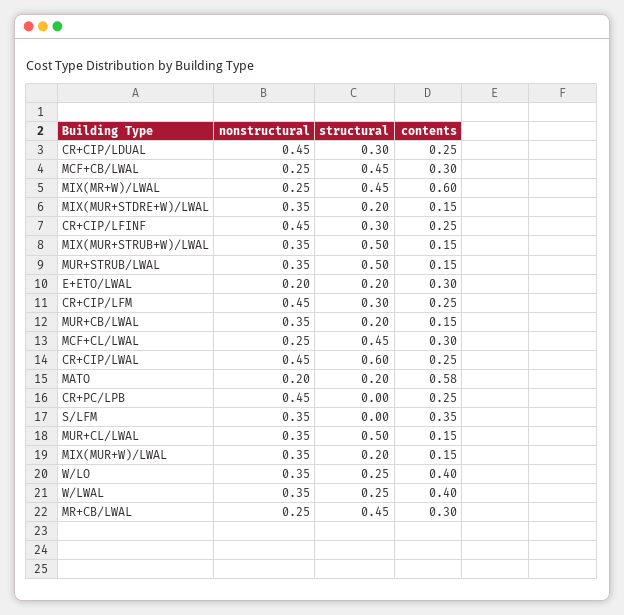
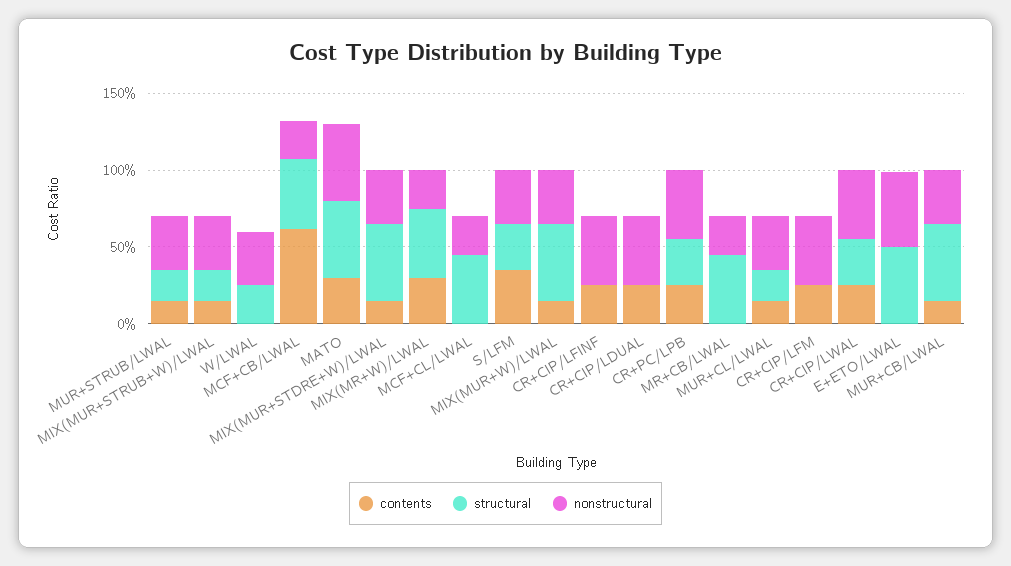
structural, CR+CIP/LDUAL: 0.3 -> 0
contents, MCF+CB/LWAL: 0.3 -> 0.6
contents, MIX(MR+W)/LWAL: 0.6 -> 0.3
structural, MIX(MUR+STDRE+W)/LWAL: 0.2 -> 0.5
structural, CR+CIP/LFINF: 0.3 -> 0
structural, MIX(MUR+STRUB+W)/LWAL: 0.5 -> 0.2
structural, MUR+STRUB/LWAL: 0.5 -> 0.2
nonstructural, E+ETO/LWAL: 0.2 -> 0.5
structural, E+ETO/LWAL: 0.2 -> 0.5
contents, E+ETO/LWAL: 0.3 -> 0
structural, CR+CIP/LFM: 0.3 -> 0
structural, MUR+CB/LWAL: 0.2 -> 0.5
contents, MCF+CL/LWAL: 0.3 -> 0
structural, CR+CIP/LWAL: 0.6 -> 0.3
nonstructural, MATO: 0.2 -> 0.5
structural, MATO: 0.2 -> 0.5
contents, MATO: 0.58 -> 0.3
structural, CR+PC/LPB: 0 -> 0.3
structural, S/LFM: 0 -> 0.3
structural, MUR+CL/LWAL: 0.5 -> 0.2
structural, MIX(MUR+W)/LWAL: 0.2 -> 0.5
nonstructural, W/LO: 0.35 -> none
structural, W/LO: 0.25 -> none
contents, W/LO: 0.4 -> none
contents, W/LWAL: 0.4 -> 0
contents, MR+CB/LWAL: 0.3 -> 0

